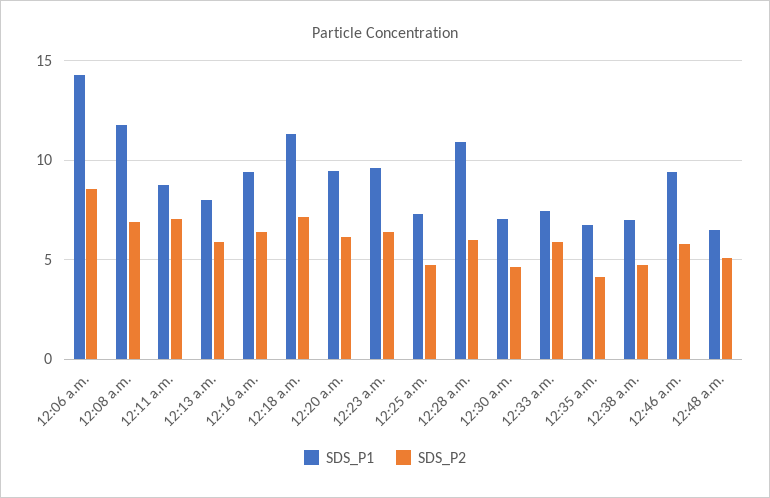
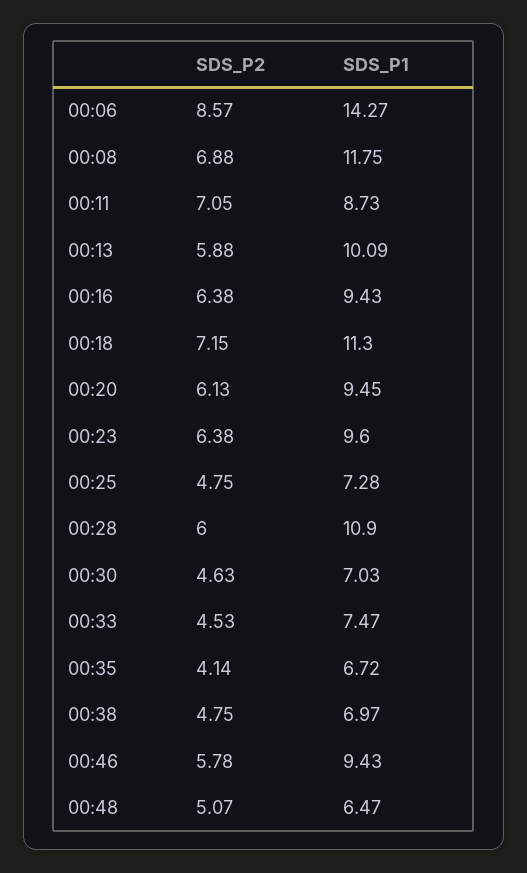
SDS_P1, 12:13 a.m.: 8 -> 10.09
SDS_P2, 12:33 a.m.: 6 -> 4.53

